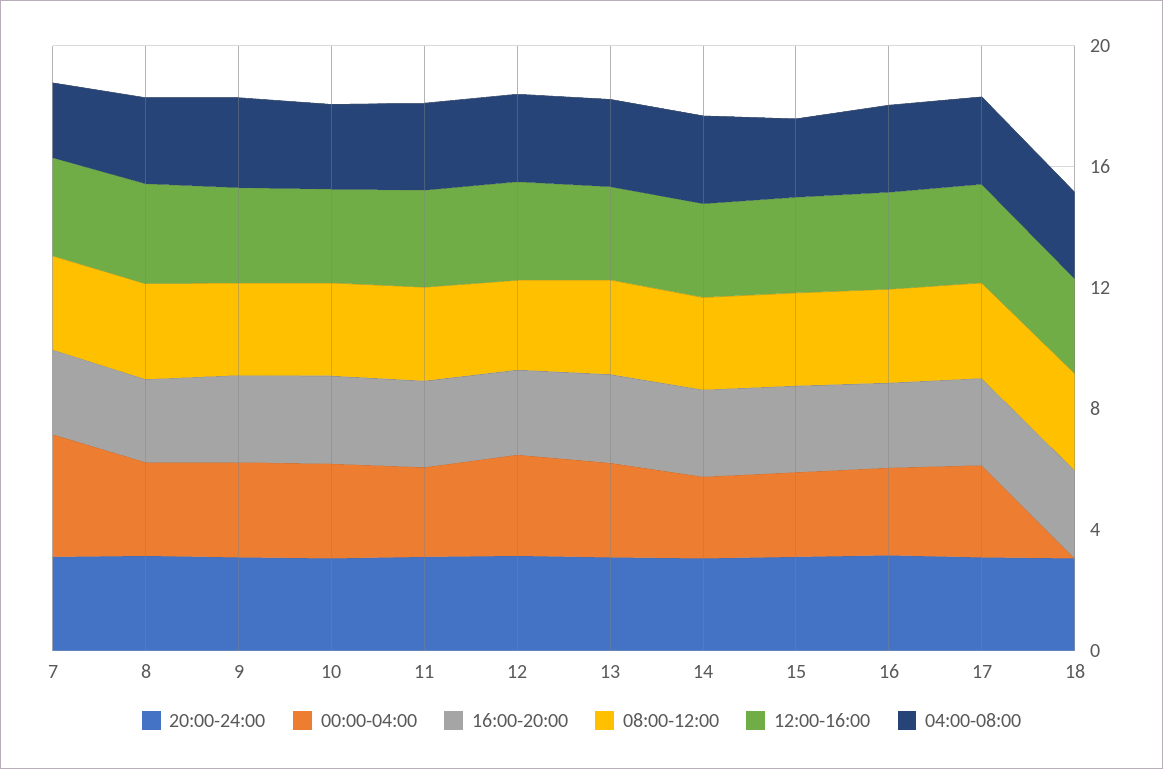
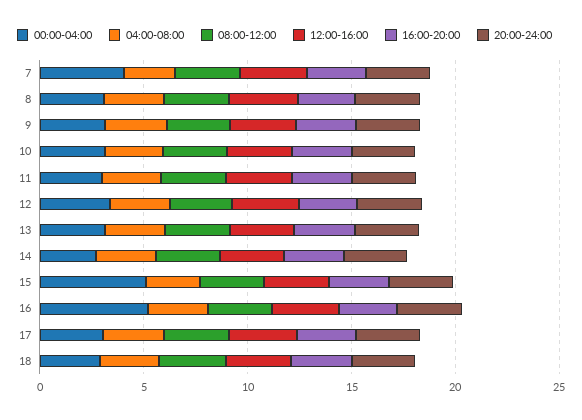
00:00-04:00, 15: 3 -> 5
00:00-04:00, 16: 3 -> 5
00:00-04:00, 18: 0 -> 3

